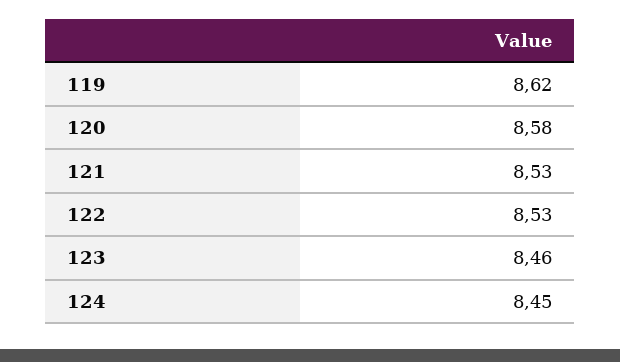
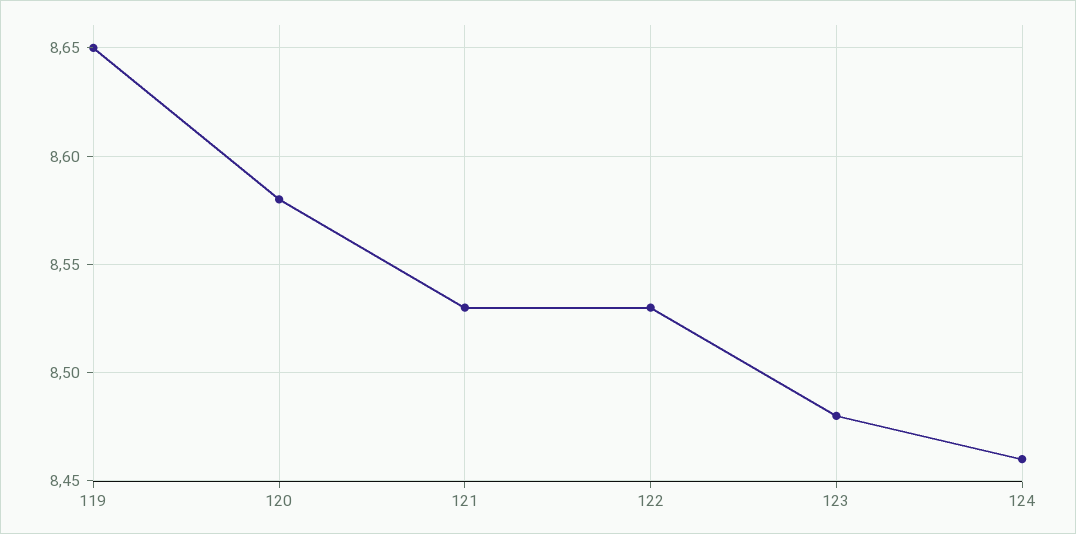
119: 8.62 -> 8.65
123: 8.46 -> 8.48
124: 8.45 -> 8.46

